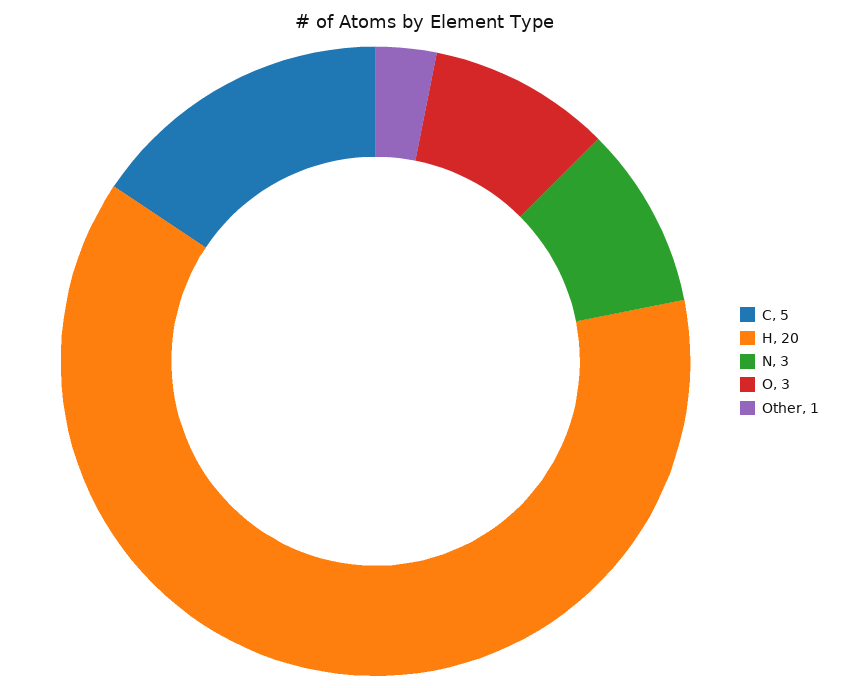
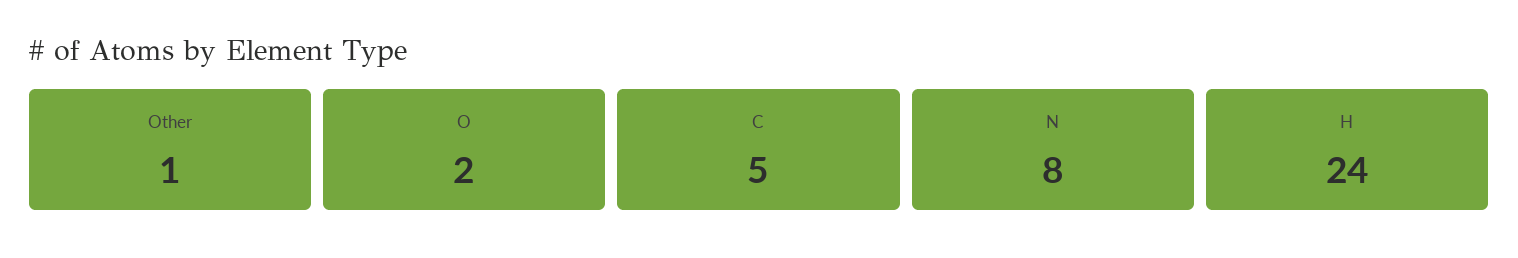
H: 20 -> 24
N: 3 -> 8
O: 3 -> 2

